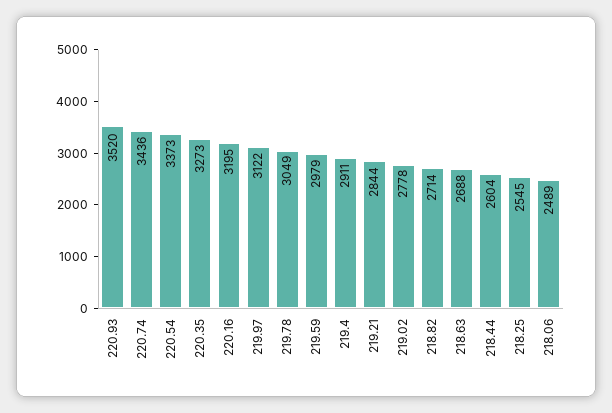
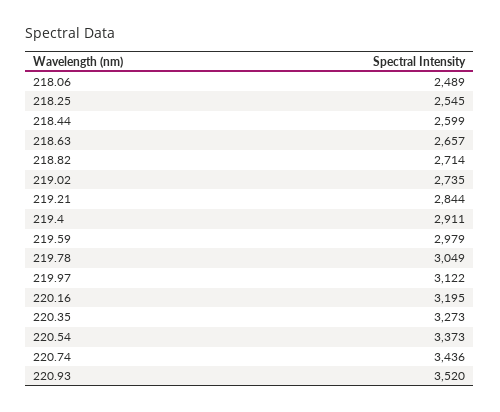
219.02: 2778 -> 2735
218.63: 2688 -> 2657
218.44: 2604 -> 2599

